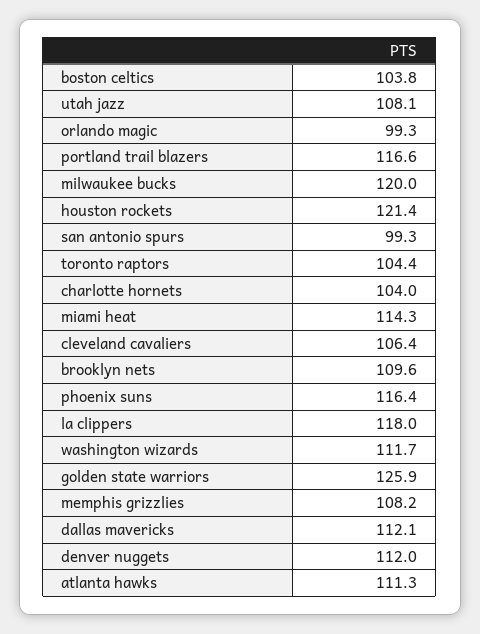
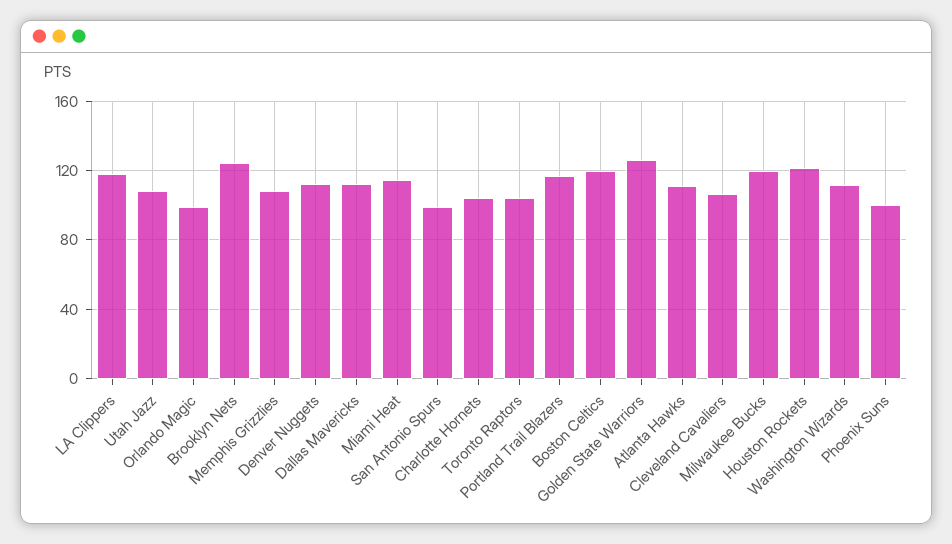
boston celtics: 103.8 -> 120
brooklyn nets: 109.6 -> 125
phoenix suns: 116.4 -> 100

